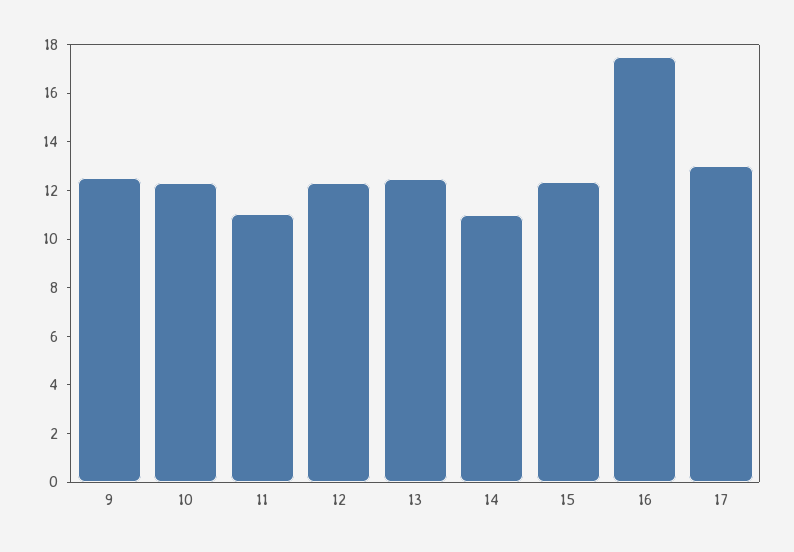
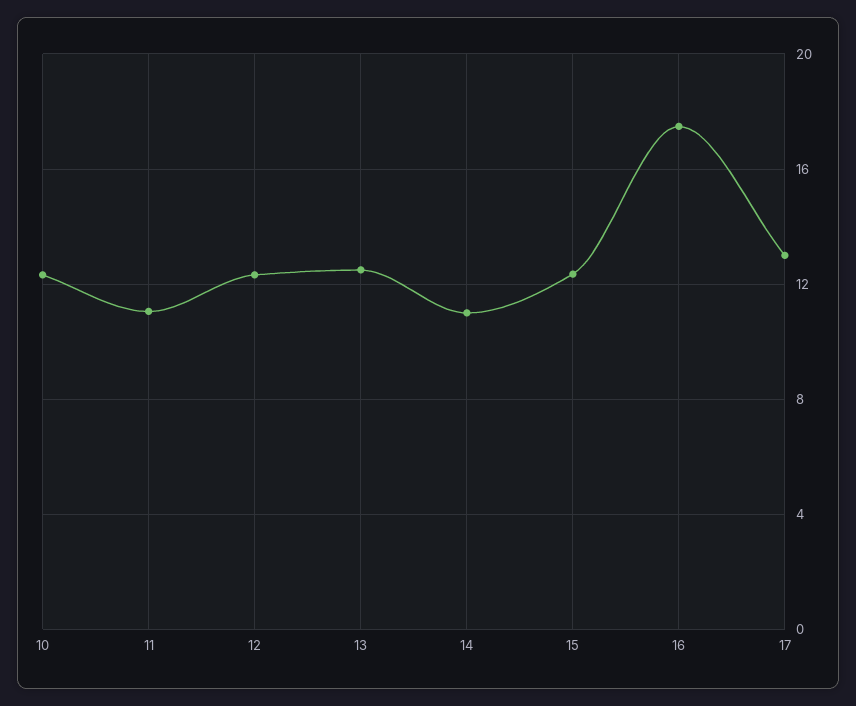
9: 12.5 -> none

